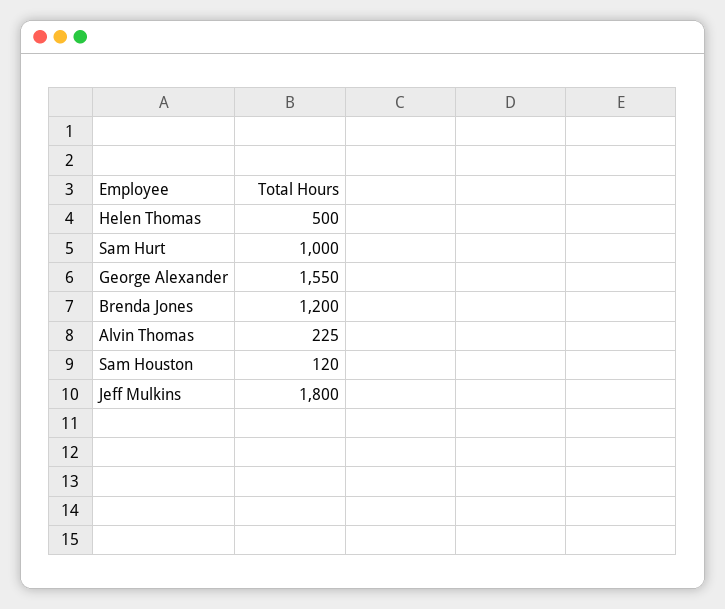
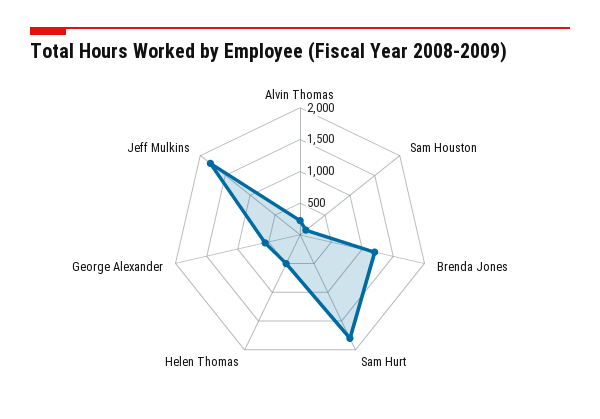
Sam Hurt: 1000 -> 1750
George Alexander: 1550 -> 500

